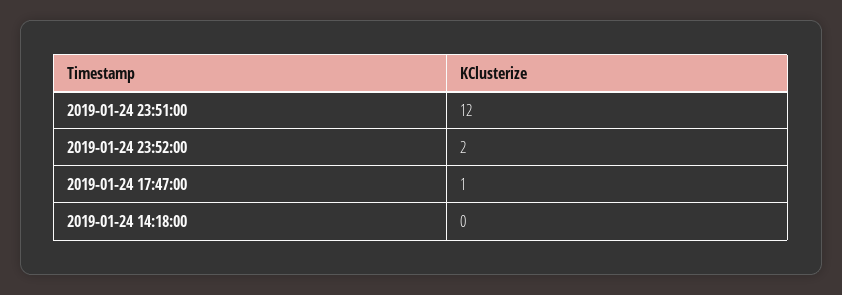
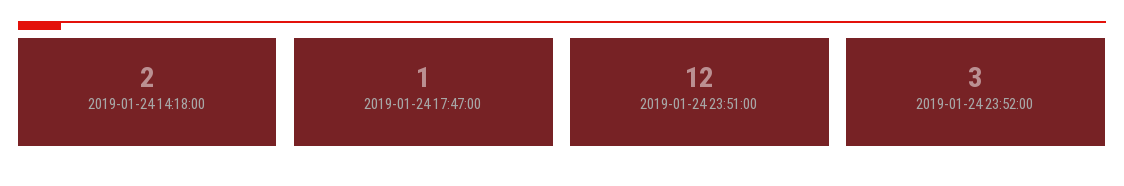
2019-01-24 23:52:00: 2 -> 3
2019-01-24 14:18:00: 0 -> 2

